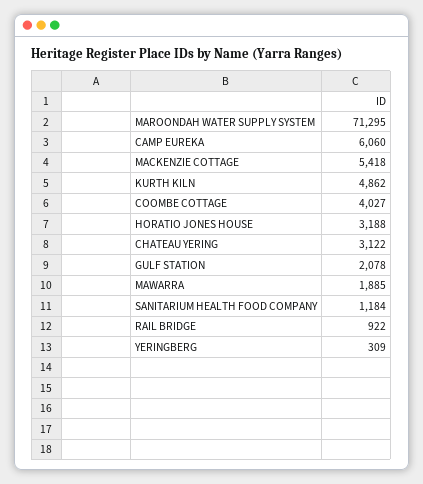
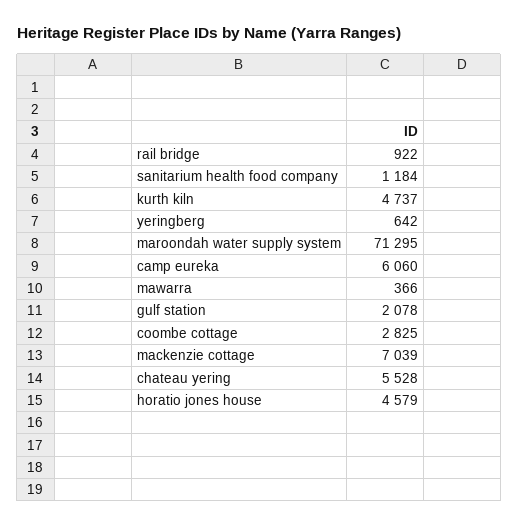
MACKENZIE COTTAGE: 5418 -> 7039
KURTH KILN: 4862 -> 4737
COOMBE COTTAGE: 4027 -> 2825
HORATIO JONES HOUSE: 3188 -> 4579
CHATEAU YERING: 3122 -> 5528
MAWARRA: 1885 -> 366
YERINGBERG: 309 -> 642

